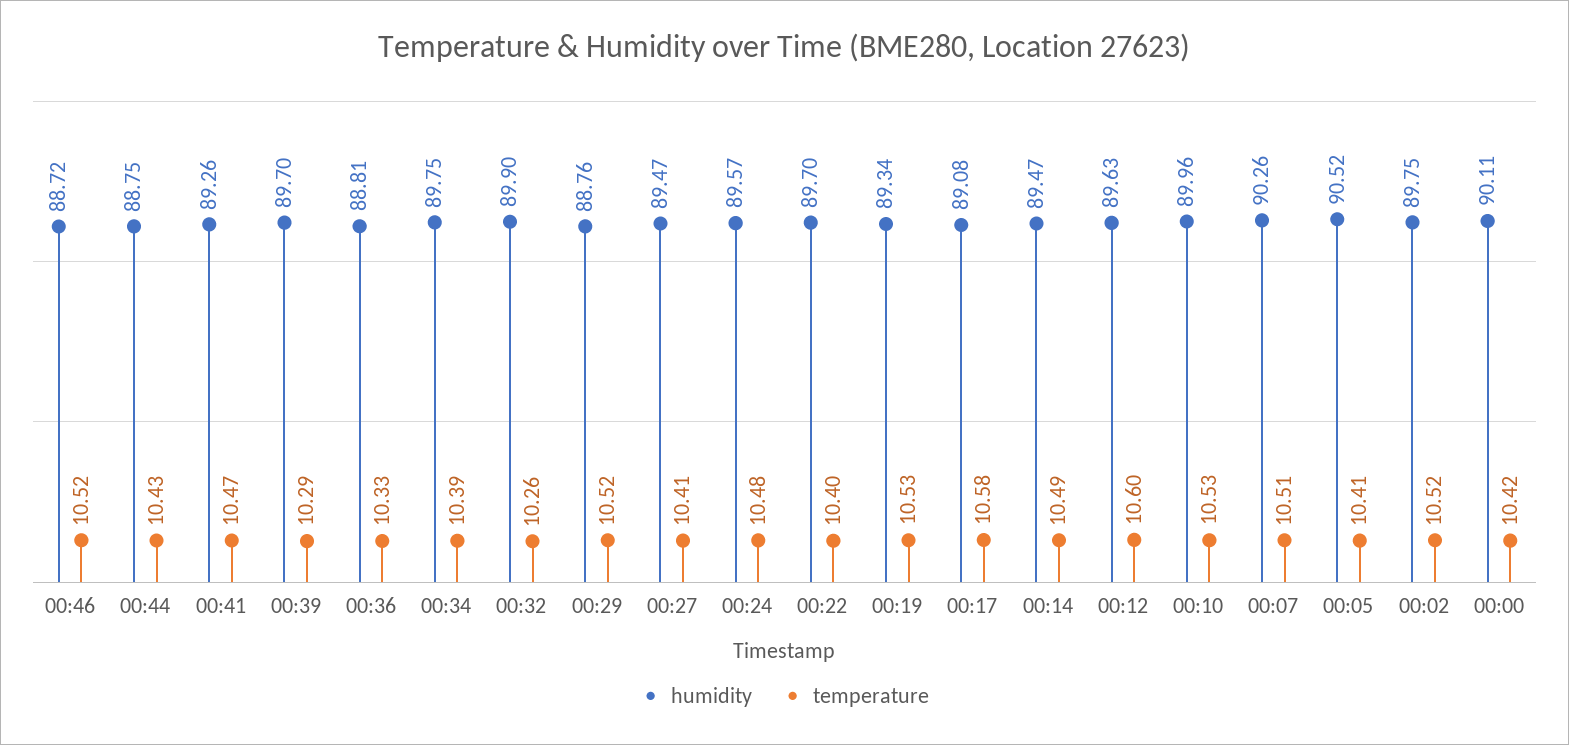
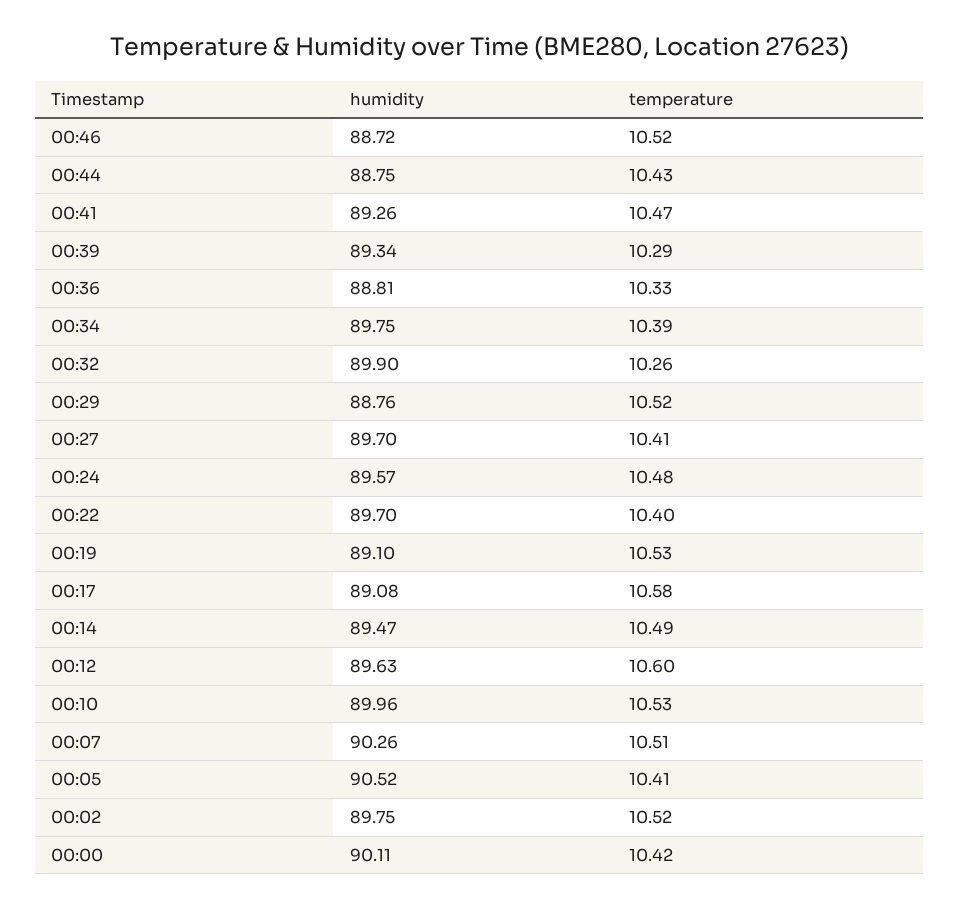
humidity, 00:39: 89.7 -> 89.34
humidity, 00:27: 89.47 -> 89.7
humidity, 00:19: 89.34 -> 89.1

